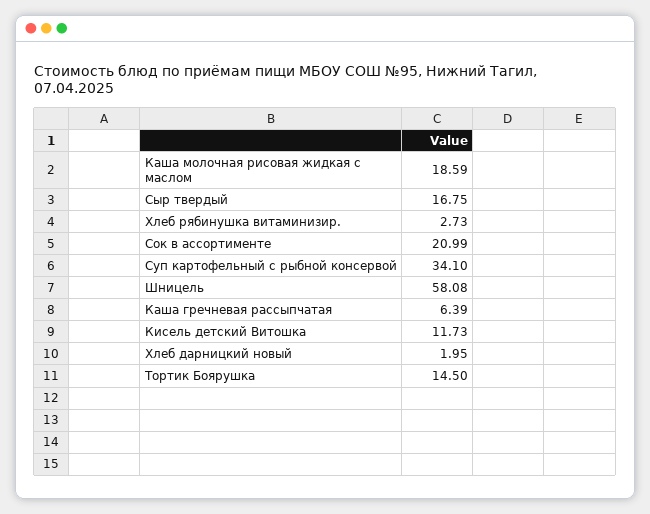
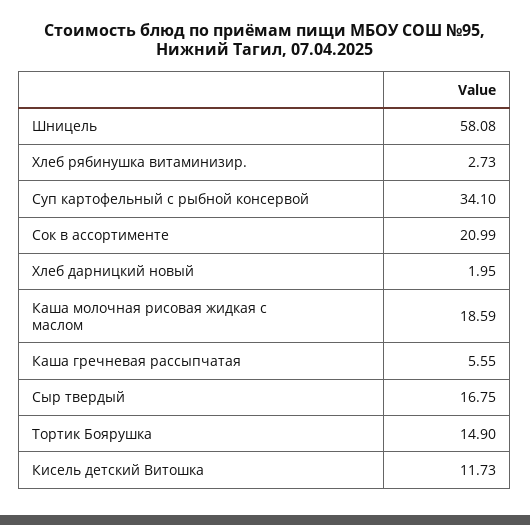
Каша гречневая рассыпчатая: 6.39 -> 5.55
Тортик Боярушка: 14.5 -> 14.9

